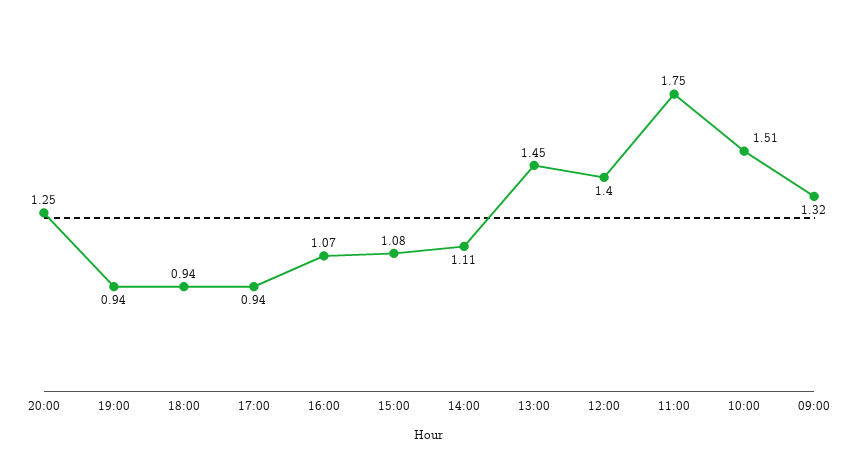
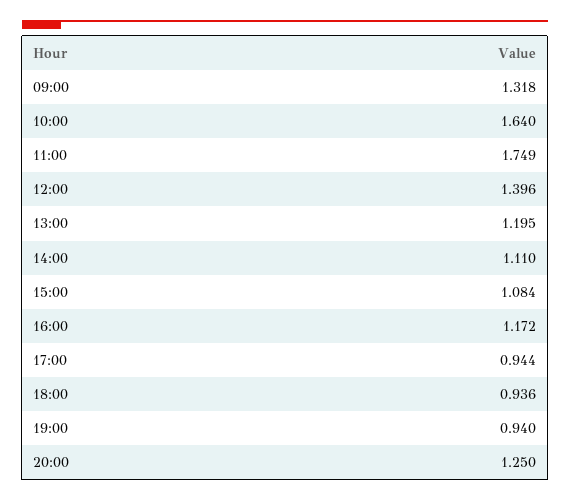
16:00: 1.07 -> 1.172
13:00: 1.45 -> 1.195
10:00: 1.51 -> 1.64

